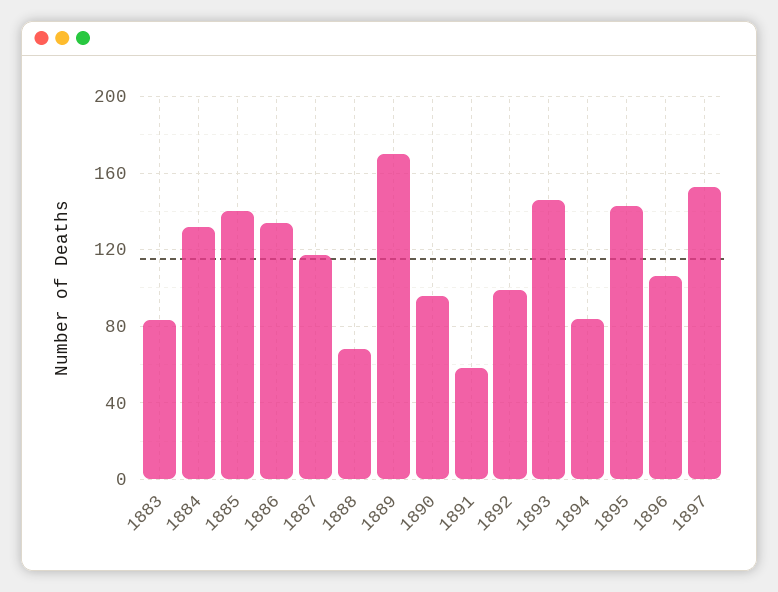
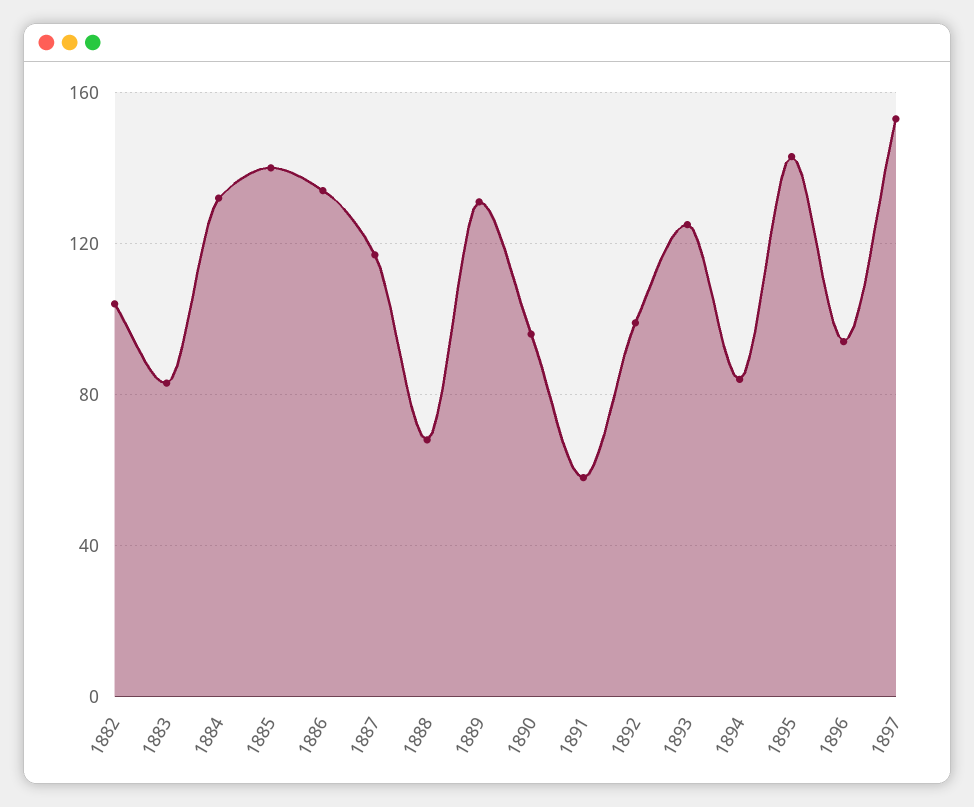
1889: 170 -> 130
1893: 145 -> 125
1896: 105 -> 95
1882: none -> 105

